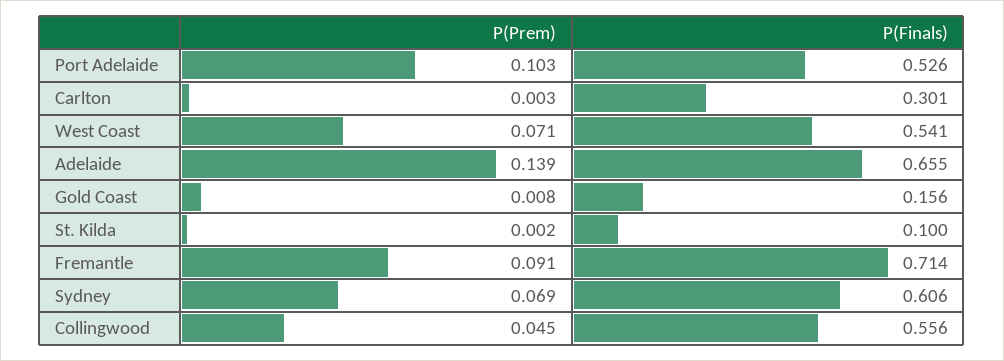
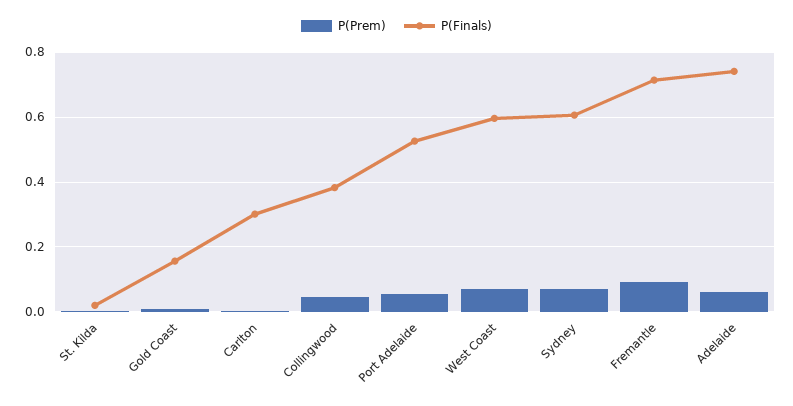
P(Prem), Port Adelaide: 0.103 -> 0.06
P(Finals), West Coast: 0.541 -> 0.6
P(Prem), Adelaide: 0.139 -> 0.06
P(Finals), Adelaide: 0.655 -> 0.74
P(Finals), St. Kilda: 0.1 -> 0.02
P(Finals), Collingwood: 0.556 -> 0.38

